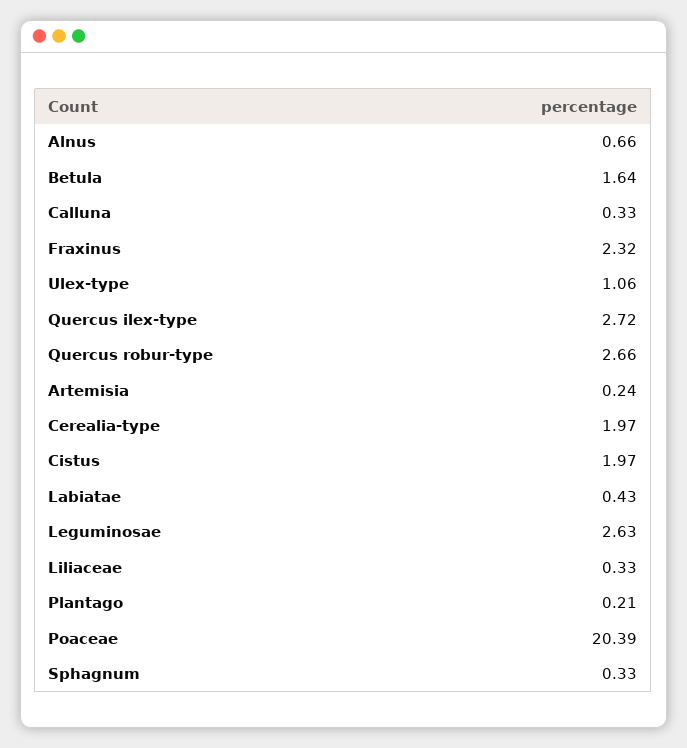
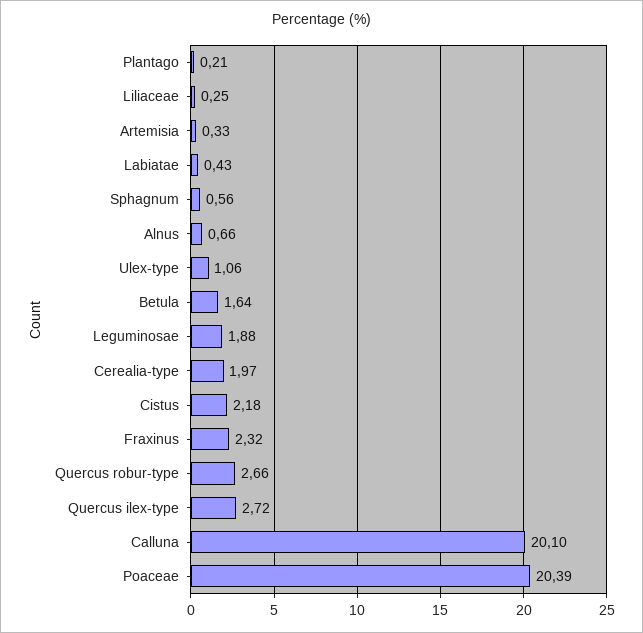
Calluna: 0.33 -> 20.1
Artemisia: 0.24 -> 0.33
Cistus: 1.97 -> 2.18
Leguminosae: 2.63 -> 1.88
Liliaceae: 0.33 -> 0.25
Sphagnum: 0.33 -> 0.56

